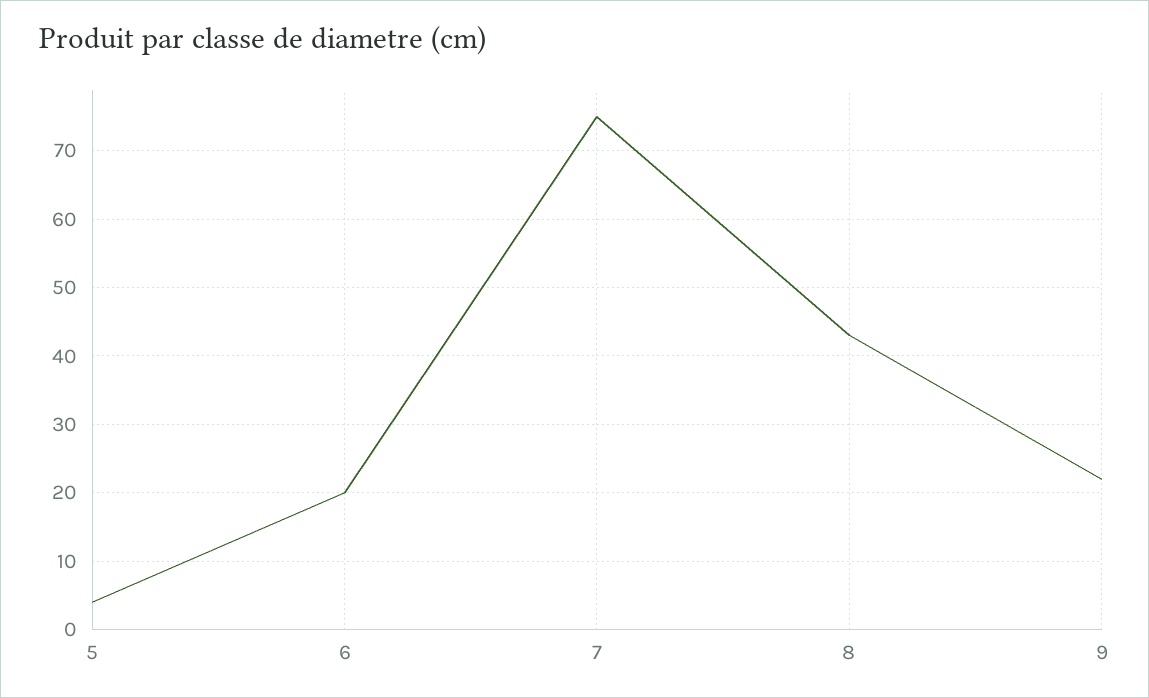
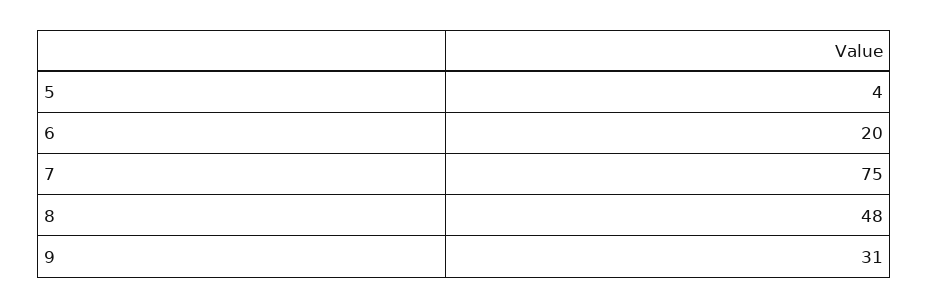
8: 43 -> 48
9: 22 -> 31

